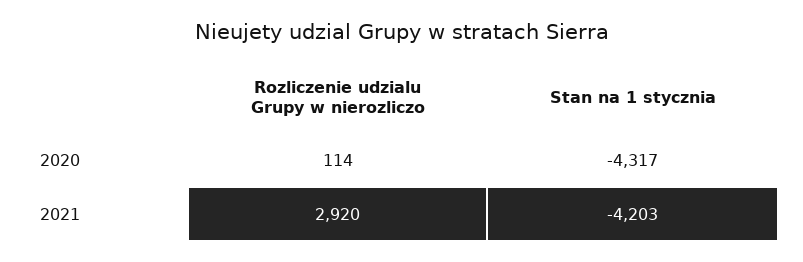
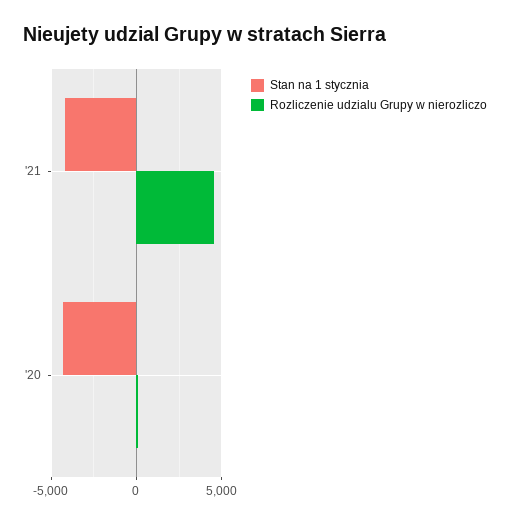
Rozliczenie udzialu Grupy w nierozliczo, 2021: 2920 -> 4500

